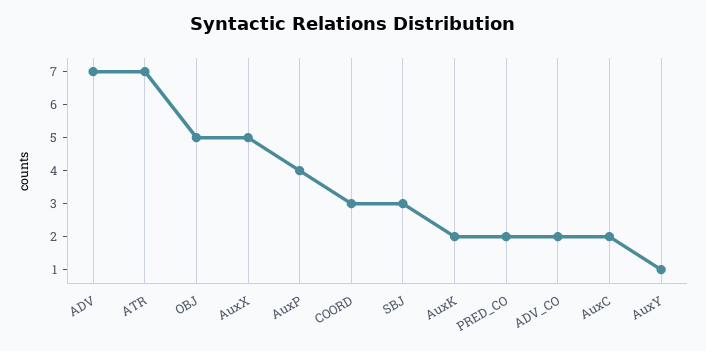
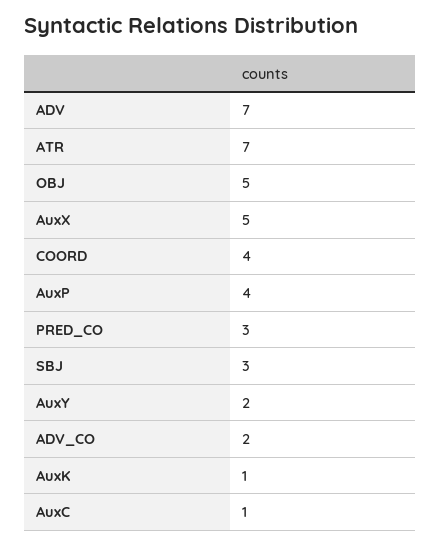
COORD: 3 -> 4
AuxK: 2 -> 1
PRED_CO: 2 -> 3
AuxC: 2 -> 1
AuxY: 1 -> 2

